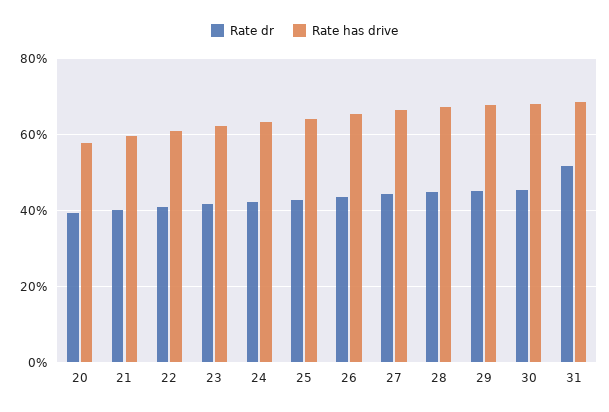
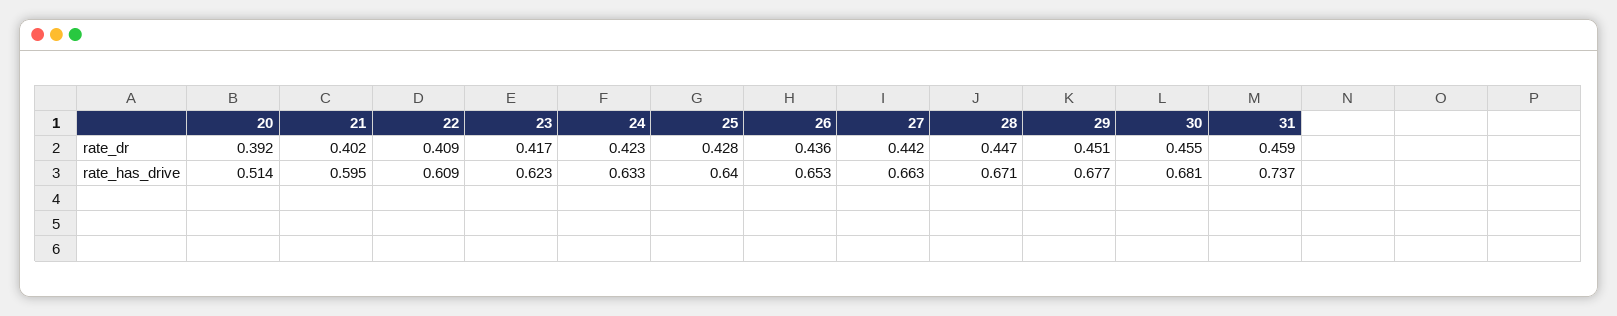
Rate has drive, 20: 0.58 -> 0.514
Rate dr, 31: 0.52 -> 0.459
Rate has drive, 31: 0.68 -> 0.737

